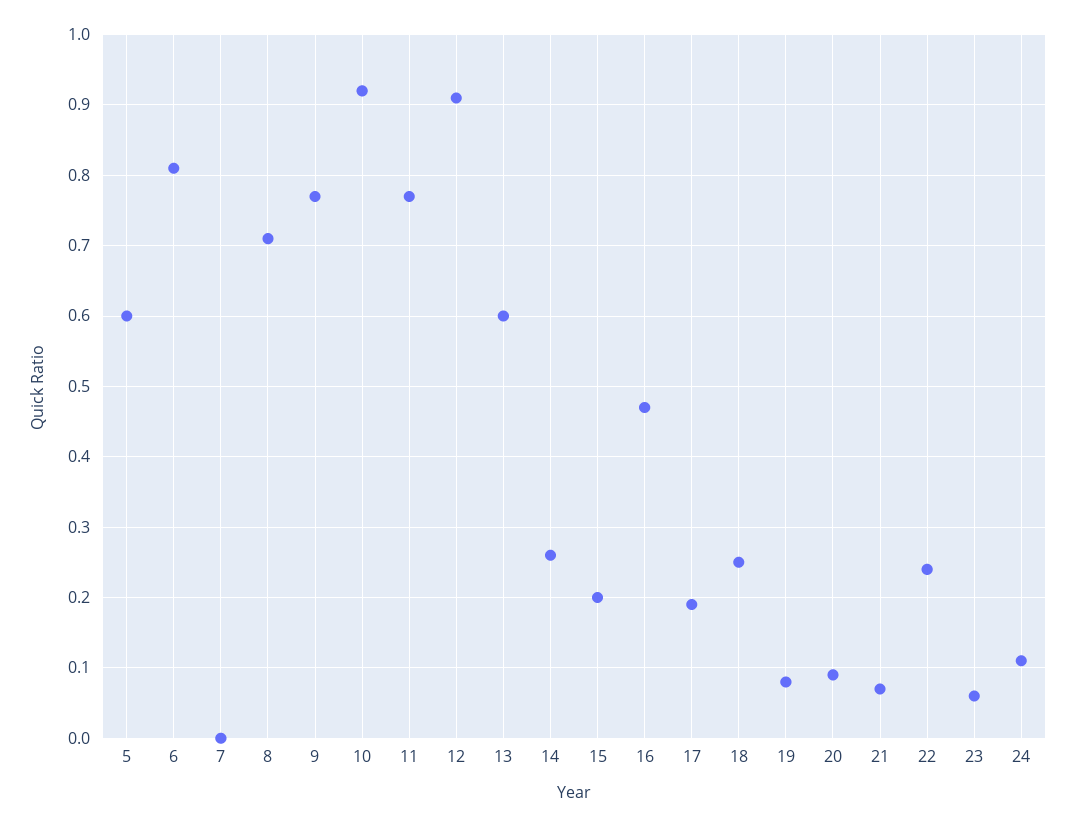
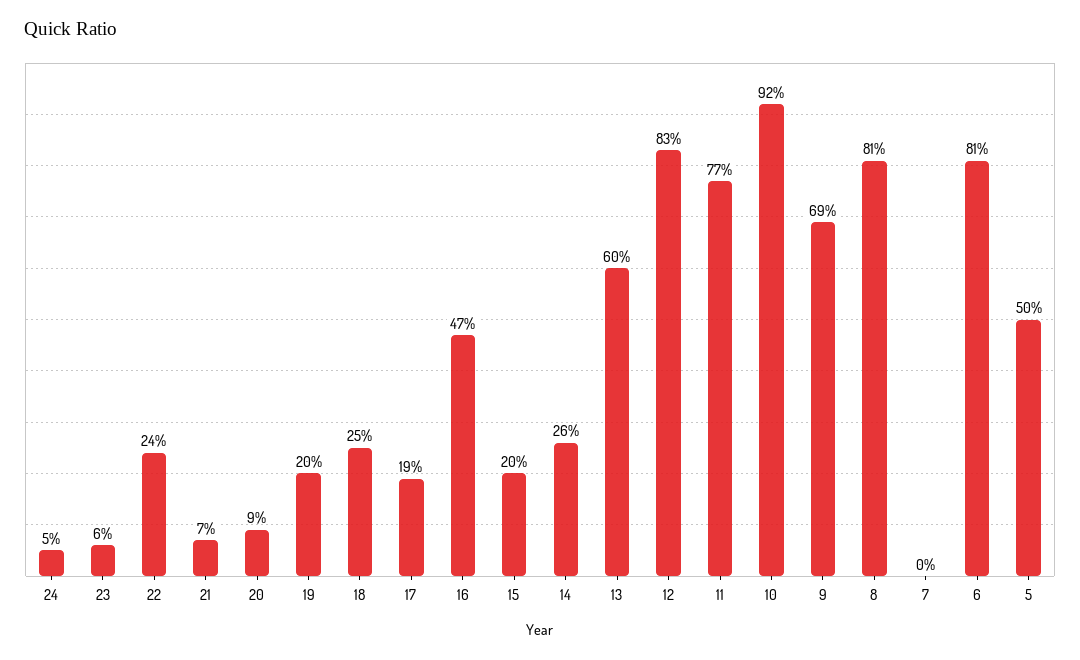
5: 0.6 -> 0.5
8: 0.71 -> 0.81
9: 0.77 -> 0.69
12: 0.91 -> 0.83
19: 0.08 -> 0.2
24: 0.11 -> 0.05

